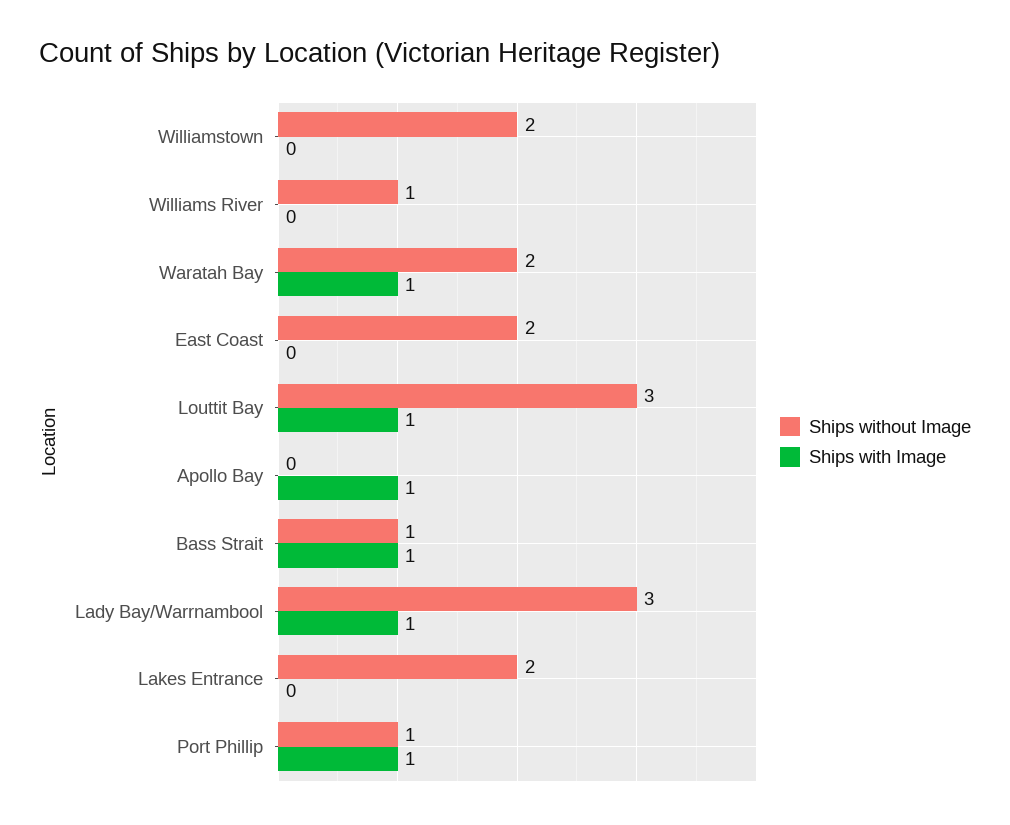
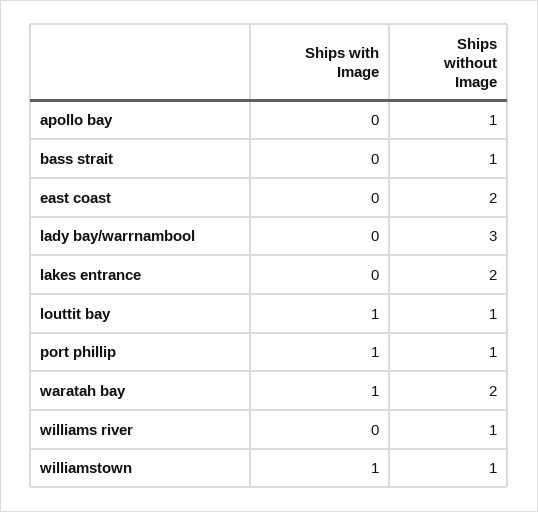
Ships without Image, Williamstown: 2 -> 1
Ships with Image, Williamstown: 0 -> 1
Ships without Image, Louttit Bay: 3 -> 1
Ships without Image, Apollo Bay: 0 -> 1
Ships with Image, Apollo Bay: 1 -> 0
Ships with Image, Bass Strait: 1 -> 0
Ships with Image, Lady Bay/Warrnambool: 1 -> 0

